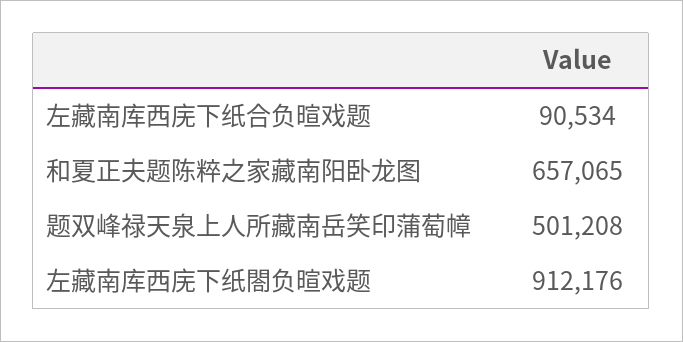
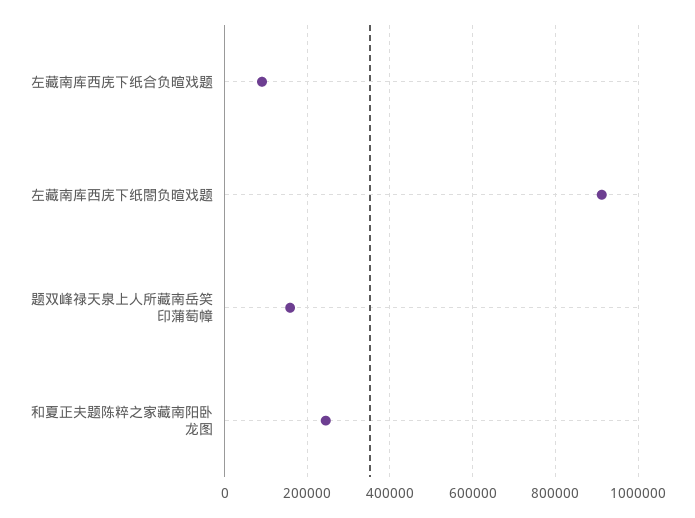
和夏正夫题陈粹之家藏南阳卧龙图: 657065 -> 240000
题双峰禄天泉上人所藏南岳笑印蒲萄幛: 501208 -> 160000

